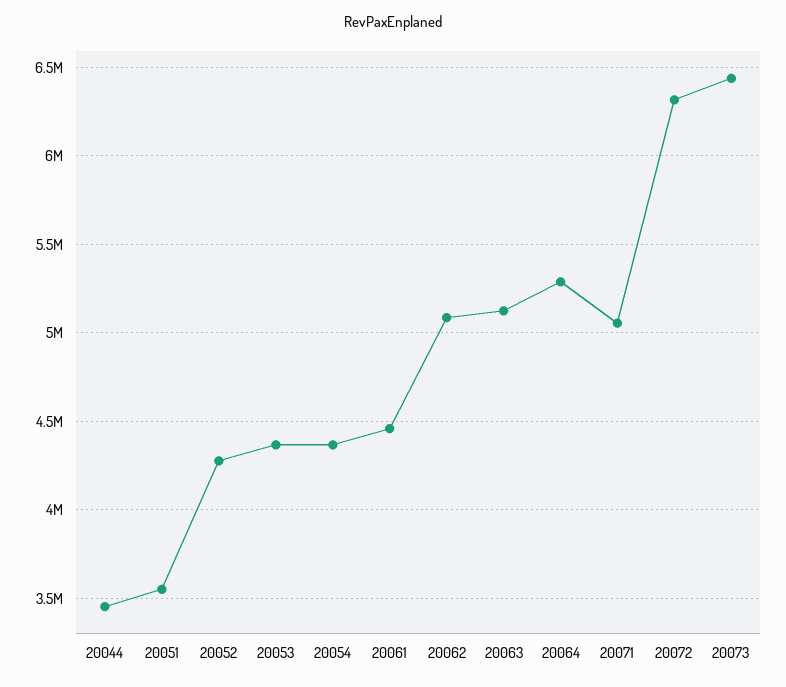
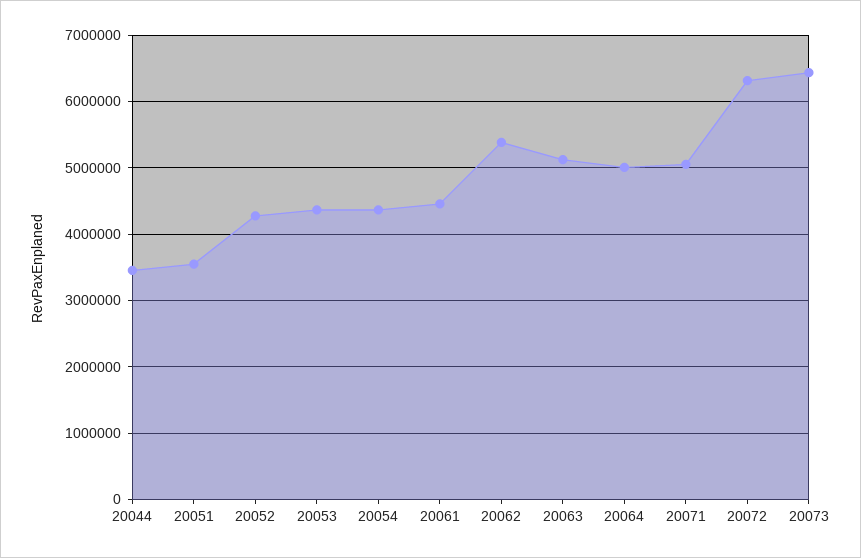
20062: 5100000 -> 5400000
20064: 5300000 -> 5000000

